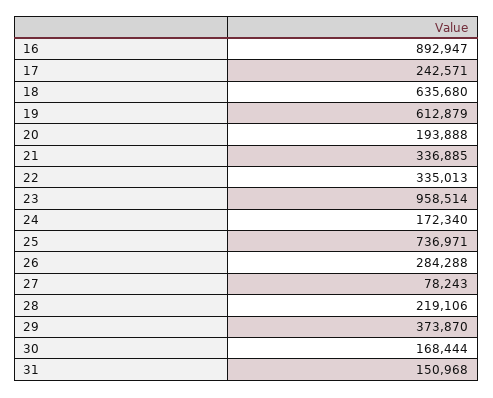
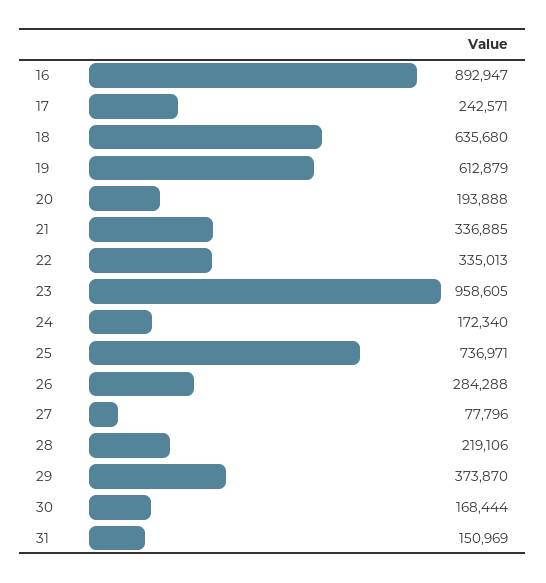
23: 958514 -> 958605
27: 78243 -> 77796
31: 150968 -> 150969

